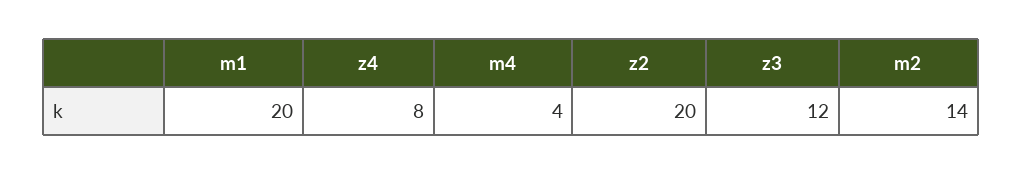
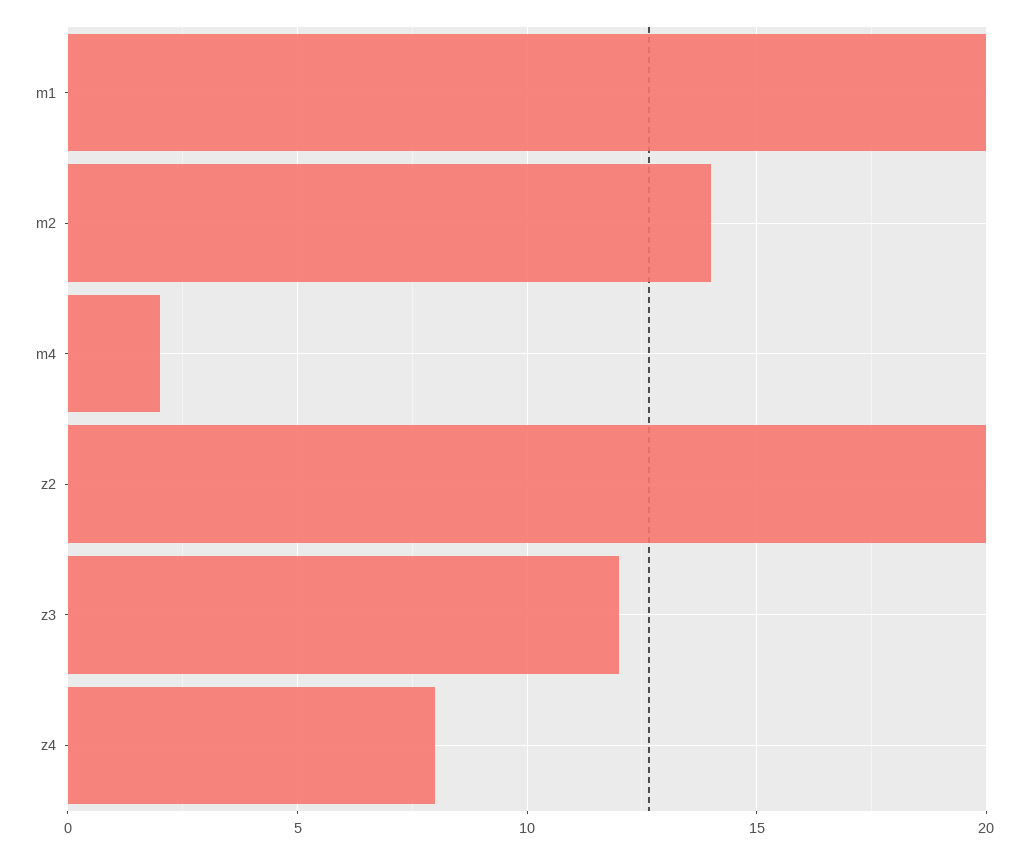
m4: 4 -> 2

